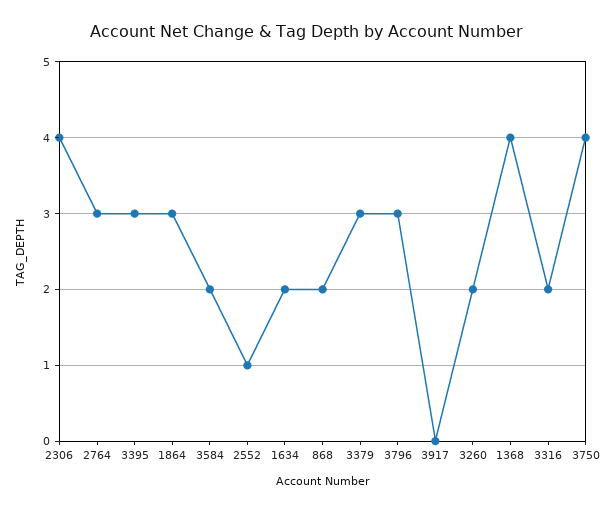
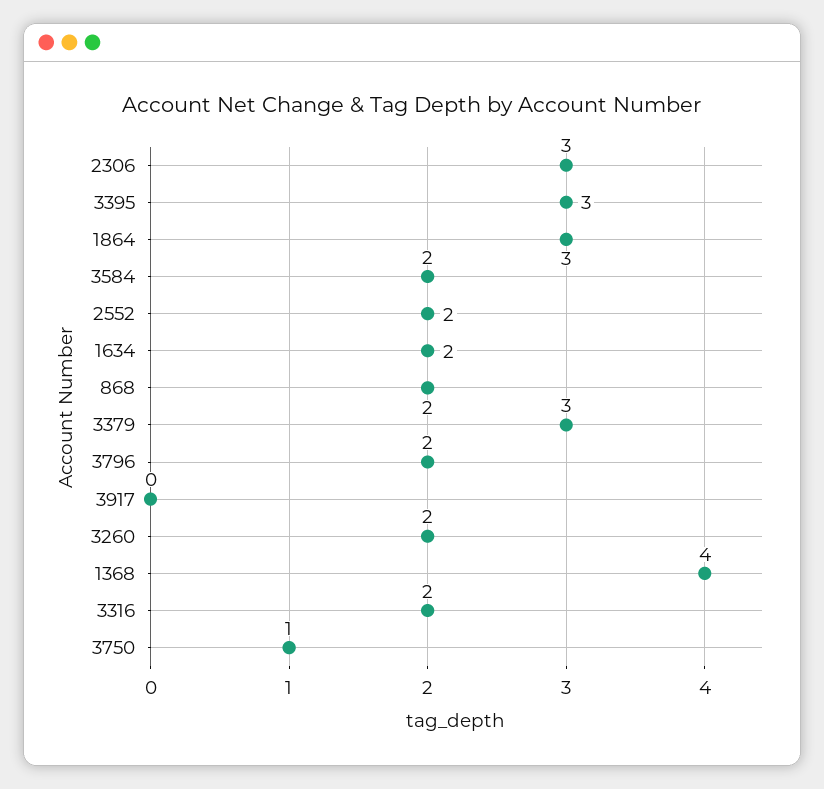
2306: 4 -> 3
2764: 3 -> none
2552: 1 -> 2
3796: 3 -> 2
3750: 4 -> 1

